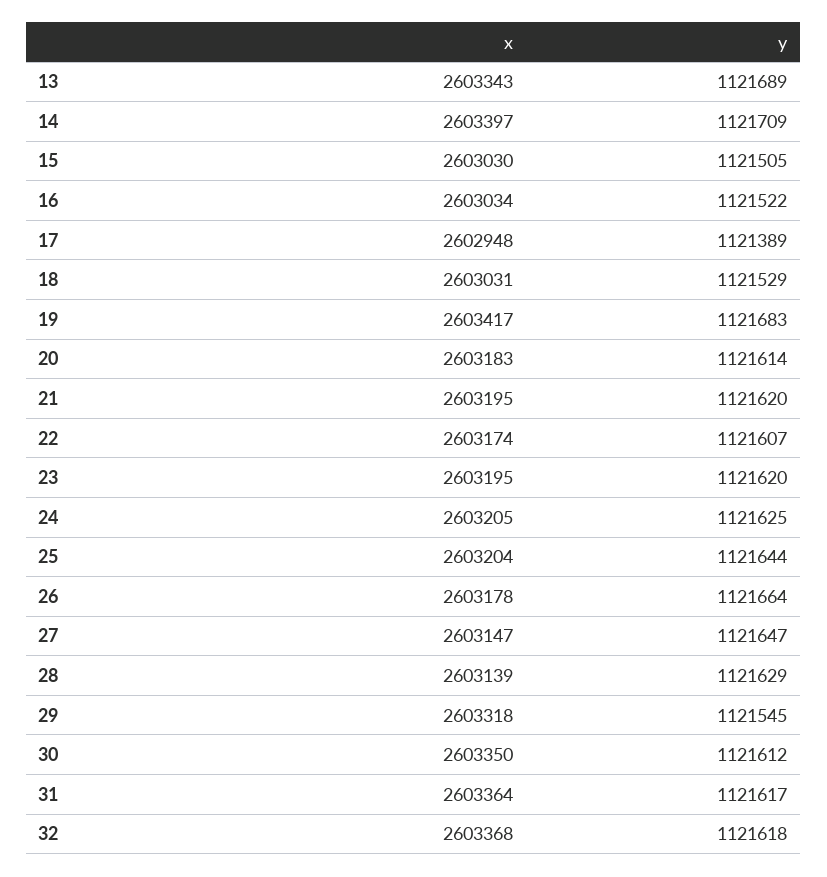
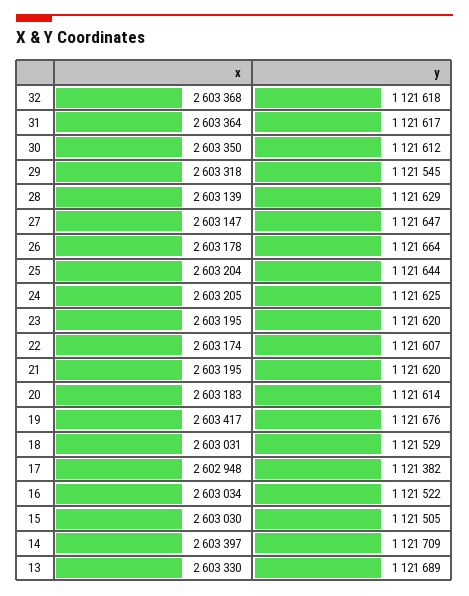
x, 13: 2603343 -> 2603330
y, 17: 1121389 -> 1121382
y, 19: 1121683 -> 1121676

